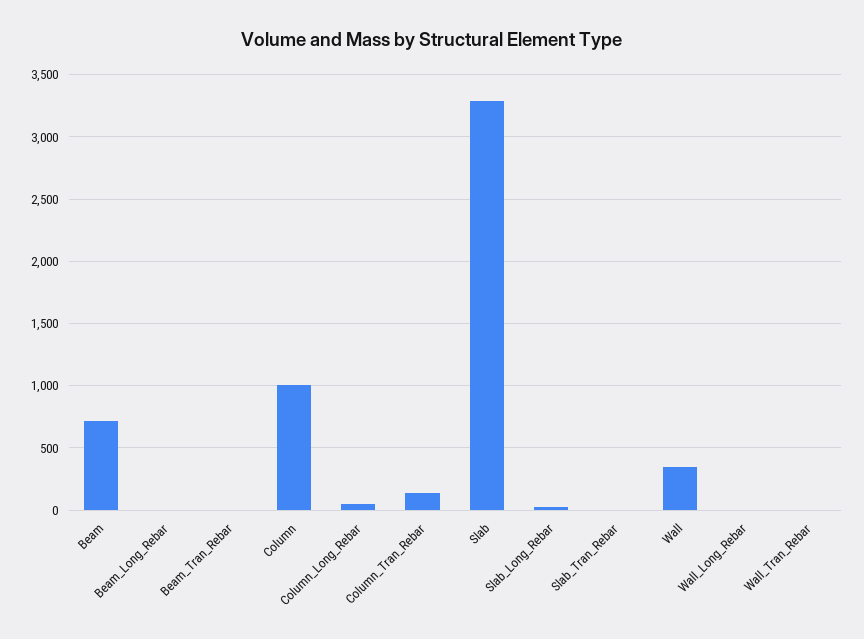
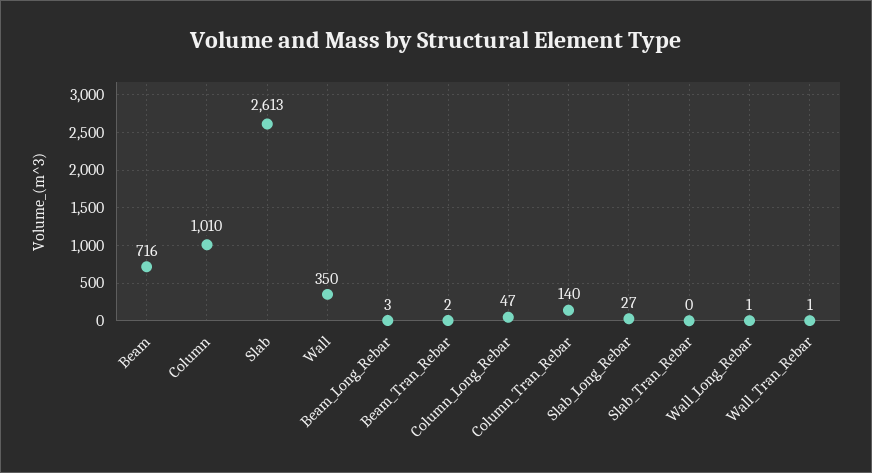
Slab: 3300 -> 2613

